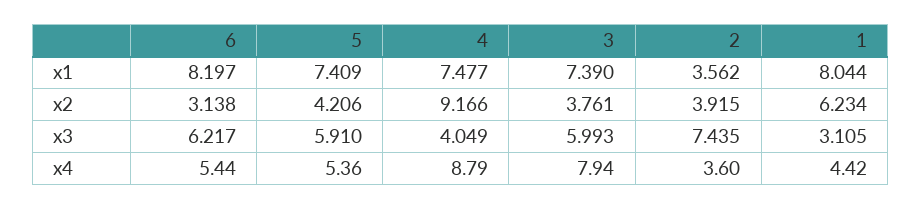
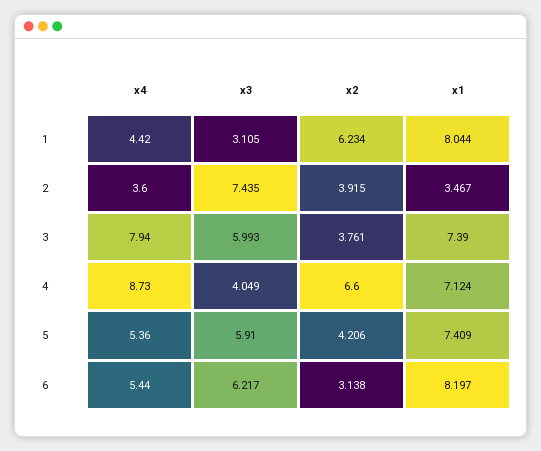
4, x1: 7.477 -> 7.124
2, x1: 3.562 -> 3.467
4, x2: 9.166 -> 6.6
4, x4: 8.79 -> 8.73

